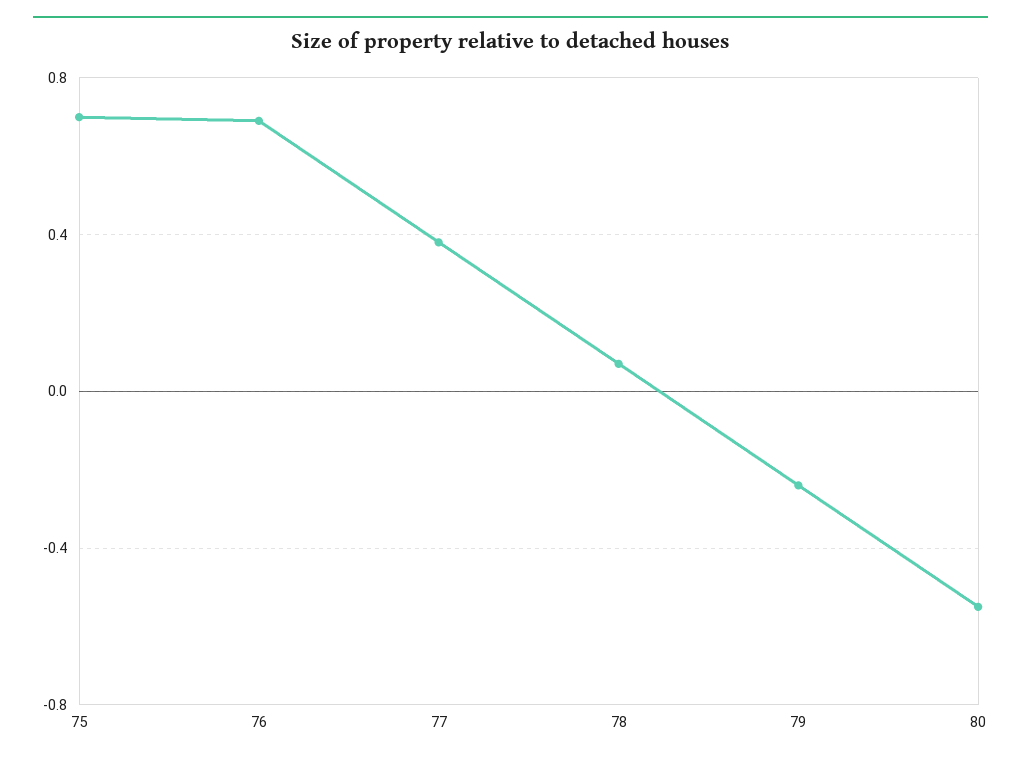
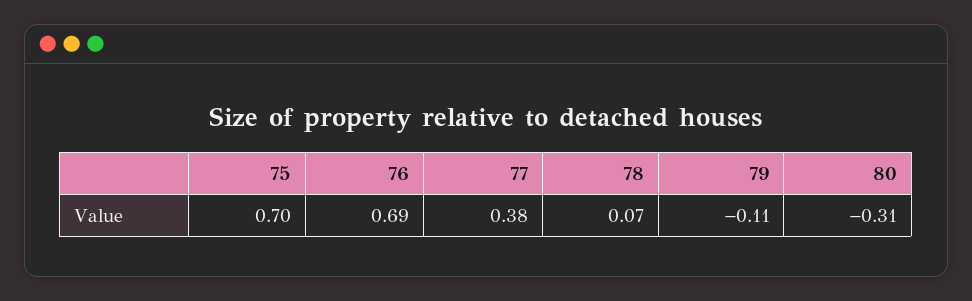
79: -0.25 -> -0.11
80: -0.55 -> -0.31

